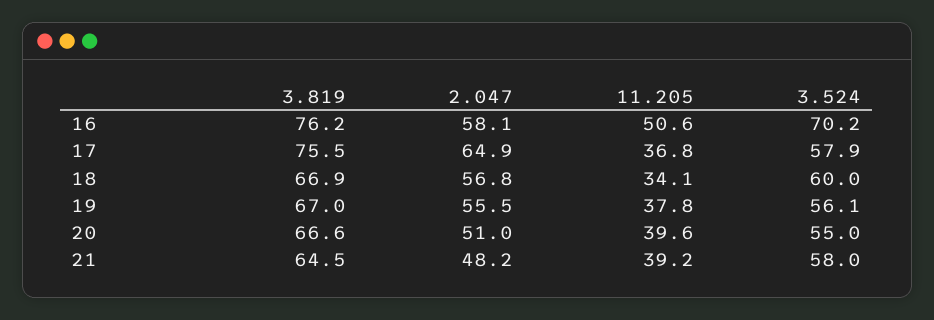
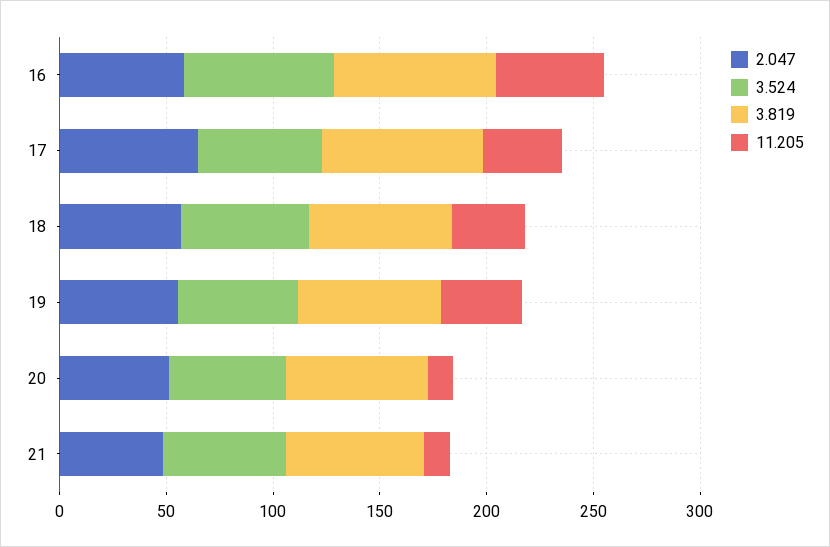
11.205, 20: 39.6 -> 10
11.205, 21: 39.2 -> 10

